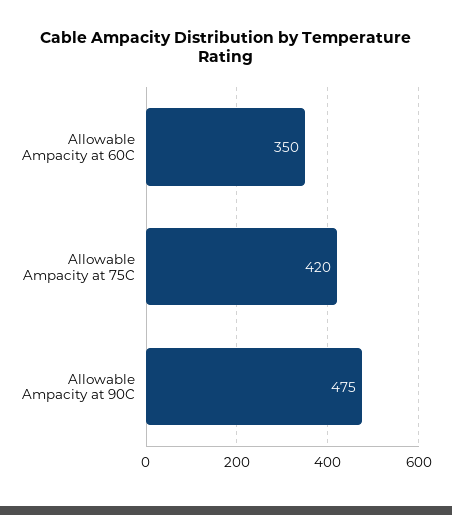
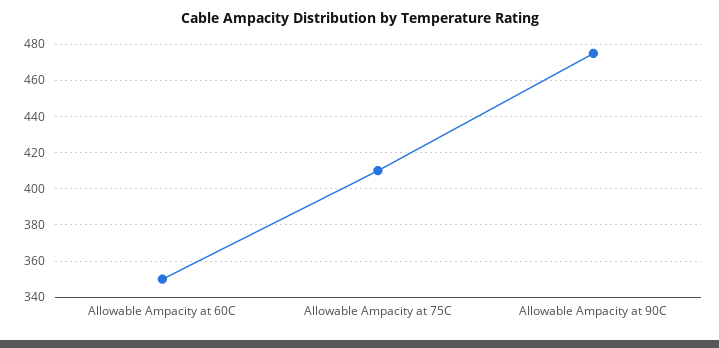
Allowable Ampacity at 75C: 420 -> 410

